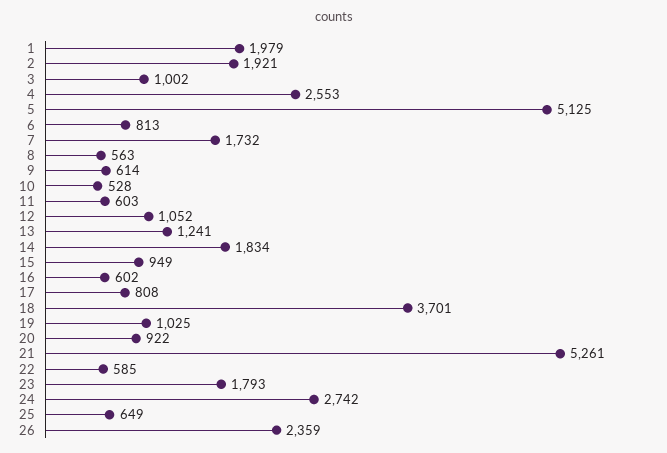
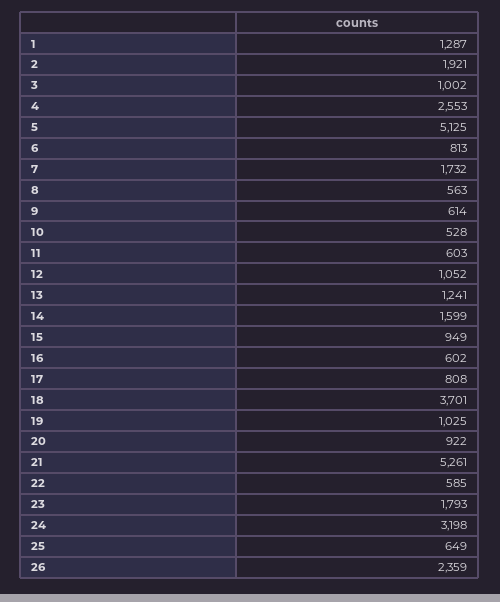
1: 1979 -> 1287
14: 1834 -> 1599
24: 2742 -> 3198

